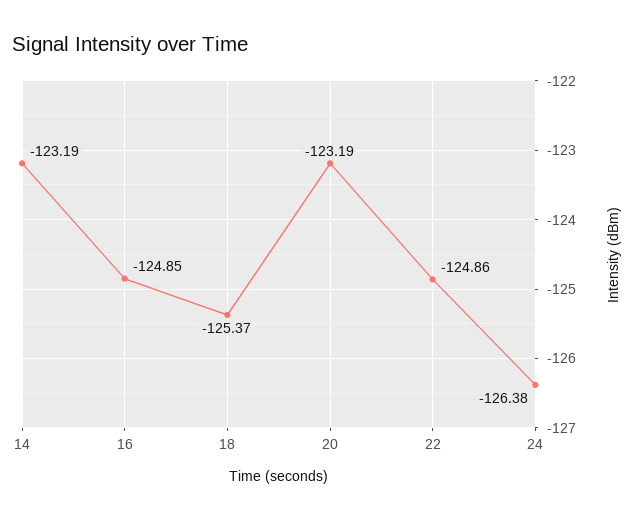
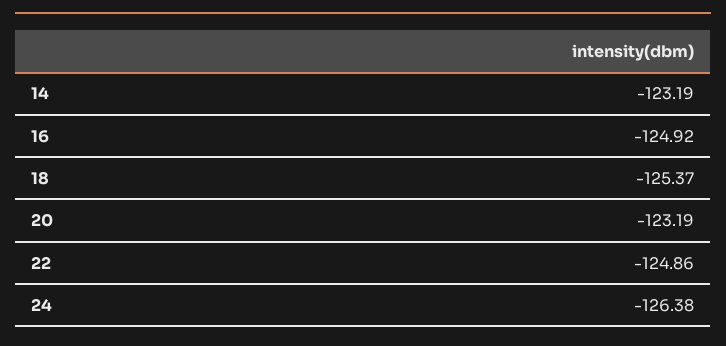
16: -124.85 -> -124.92

